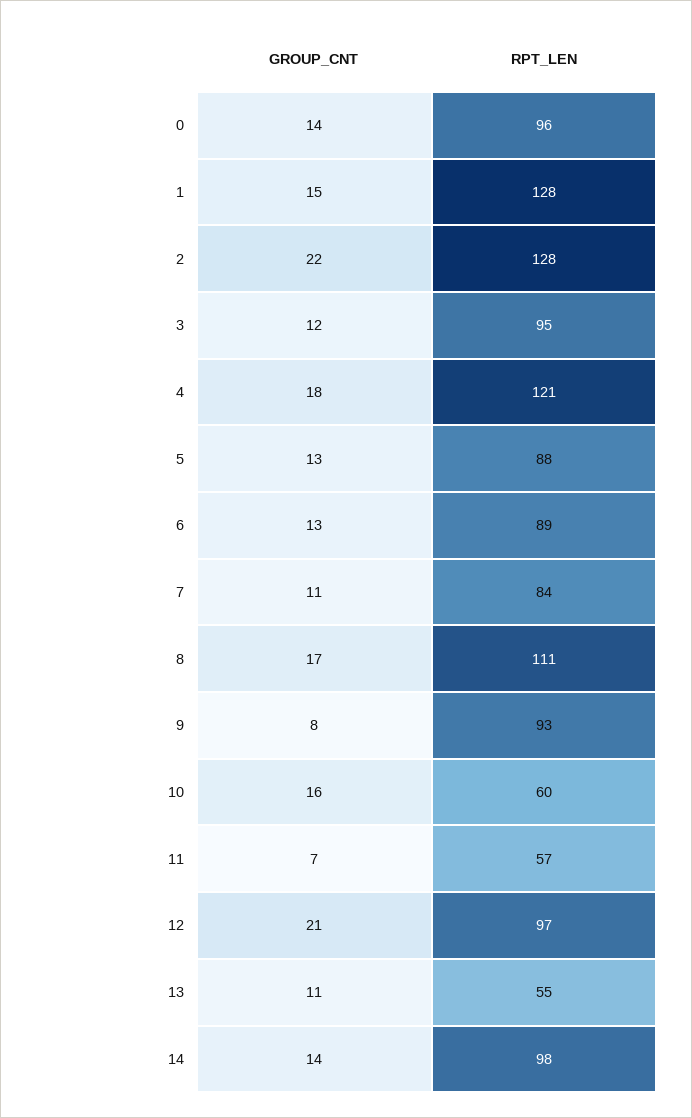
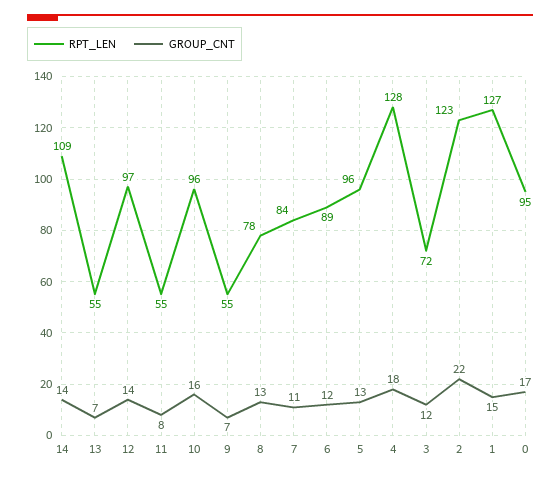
GROUP_CNT, 0: 14 -> 17
RPT_LEN, 0: 96 -> 95
RPT_LEN, 1: 128 -> 127
RPT_LEN, 2: 128 -> 123
RPT_LEN, 3: 95 -> 72
RPT_LEN, 4: 121 -> 128
RPT_LEN, 5: 88 -> 96
GROUP_CNT, 6: 13 -> 12
GROUP_CNT, 8: 17 -> 13
RPT_LEN, 8: 111 -> 78
GROUP_CNT, 9: 8 -> 7
RPT_LEN, 9: 93 -> 55
RPT_LEN, 10: 60 -> 96
GROUP_CNT, 11: 7 -> 8
RPT_LEN, 11: 57 -> 55
GROUP_CNT, 12: 21 -> 14
GROUP_CNT, 13: 11 -> 7
RPT_LEN, 14: 98 -> 109

